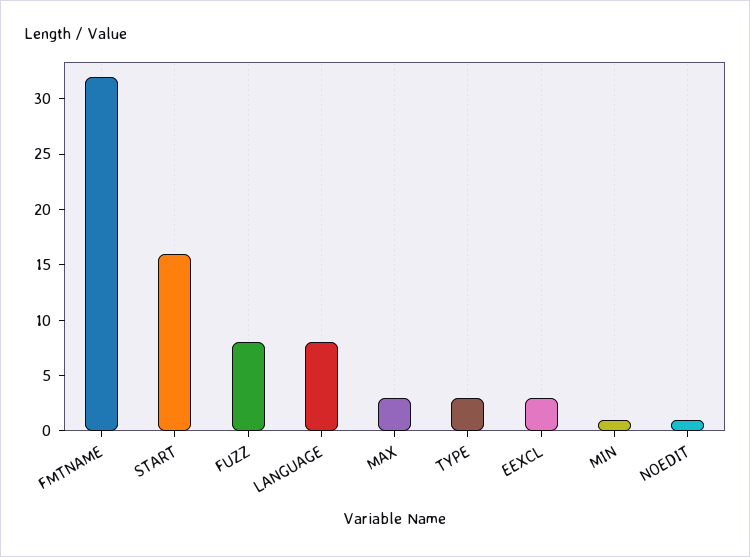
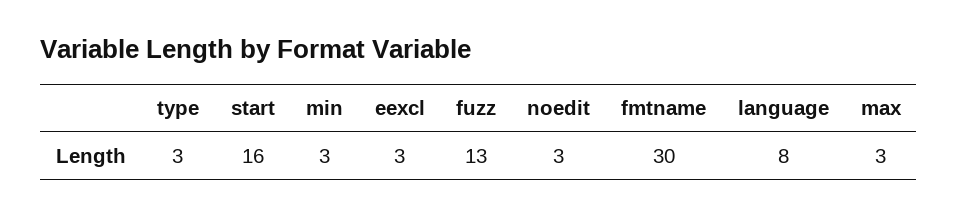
FMTNAME: 32 -> 30
FUZZ: 8 -> 13
MIN: 1 -> 3
NOEDIT: 1 -> 3

